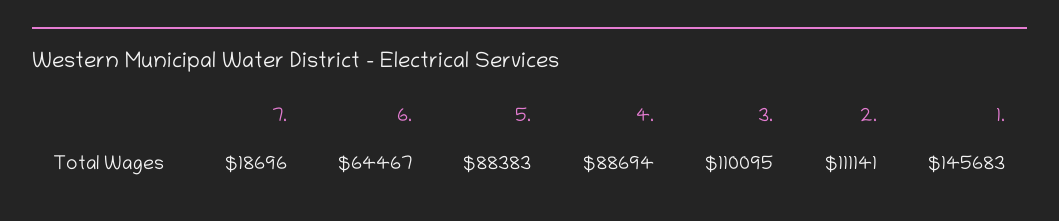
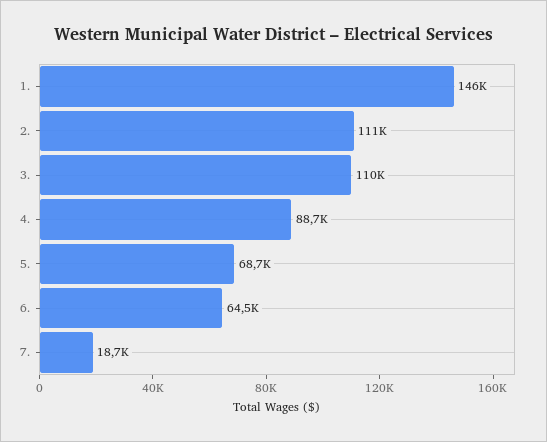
5.: 88383 -> 68700

